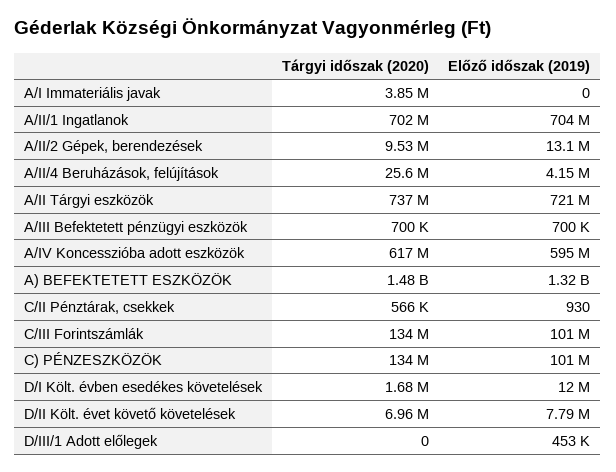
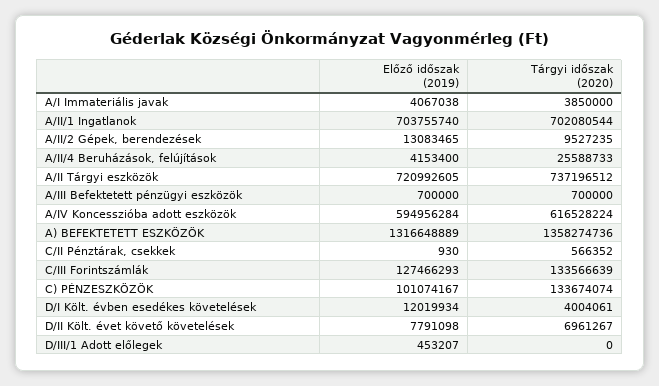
Előző időszak (2019), A/I Immateriális javak: 0 -> 4067038
Tárgyi időszak (2020), A) BEFEKTETETT ESZKÖZÖK: 1480000000 -> 1358274736
Előző időszak (2019), C/III Forintszámlák: 101000000 -> 127466293
Tárgyi időszak (2020), D/I Költ. évben esedékes követelések: 1680000 -> 4004061

